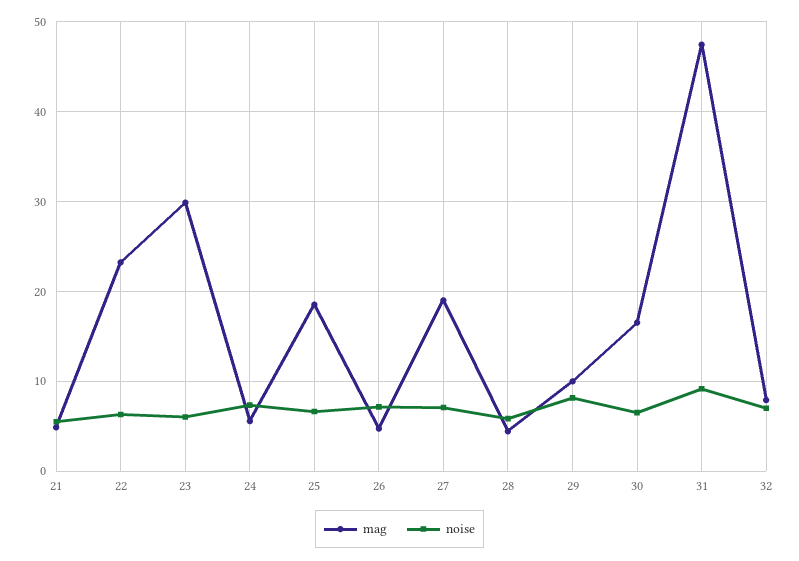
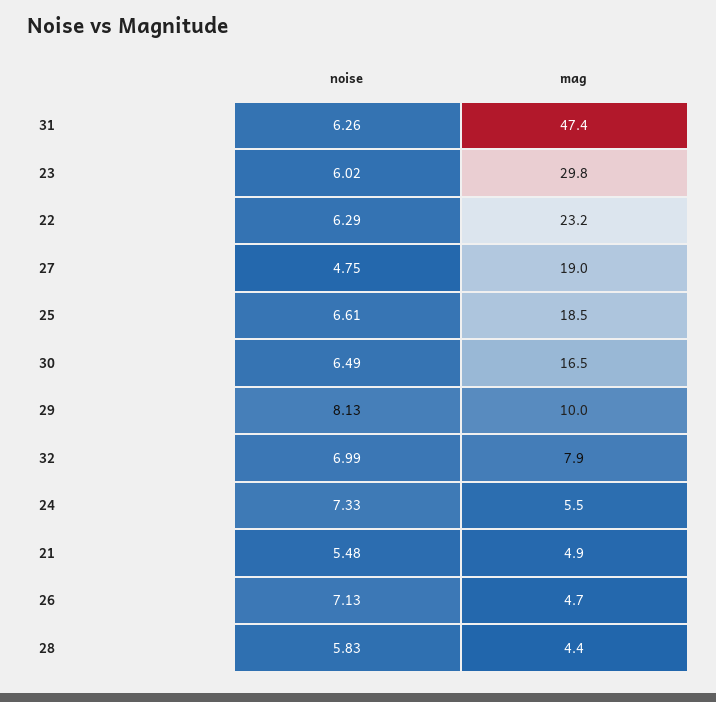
noise, 27: 7 -> 4.75
noise, 31: 9 -> 6.26

